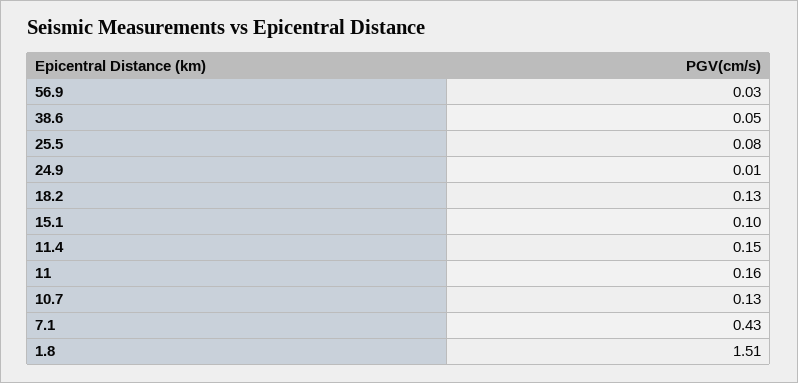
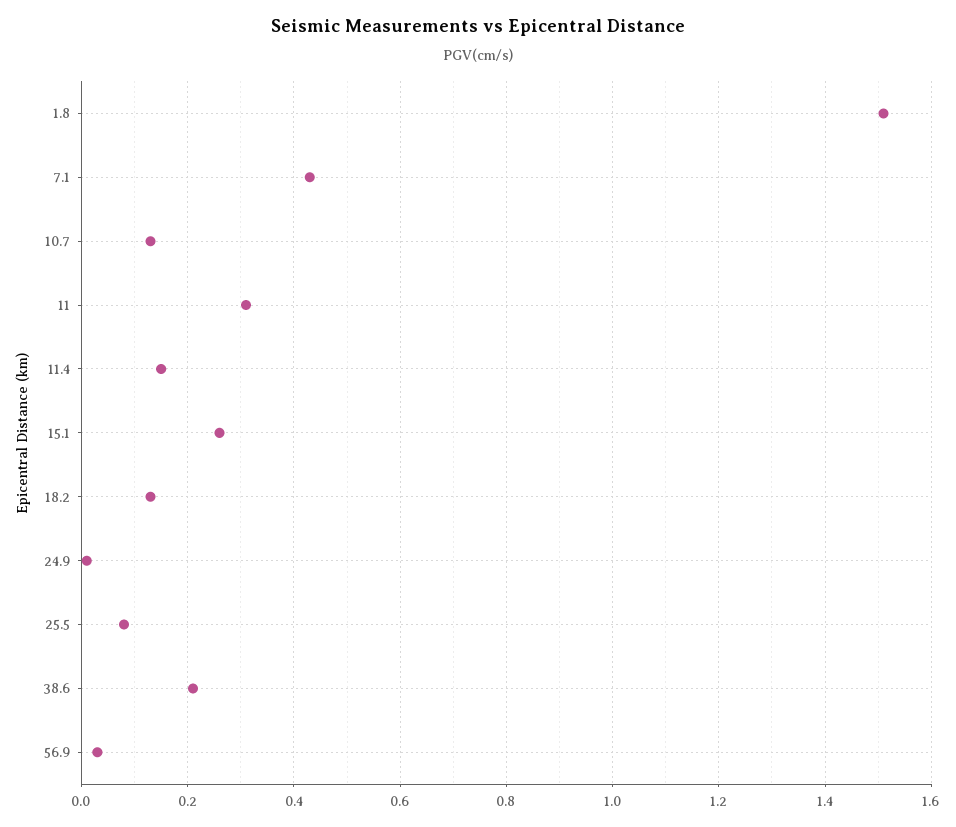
38.6: 0.05 -> 0.2
15.1: 0.1 -> 0.25
11: 0.16 -> 0.3

